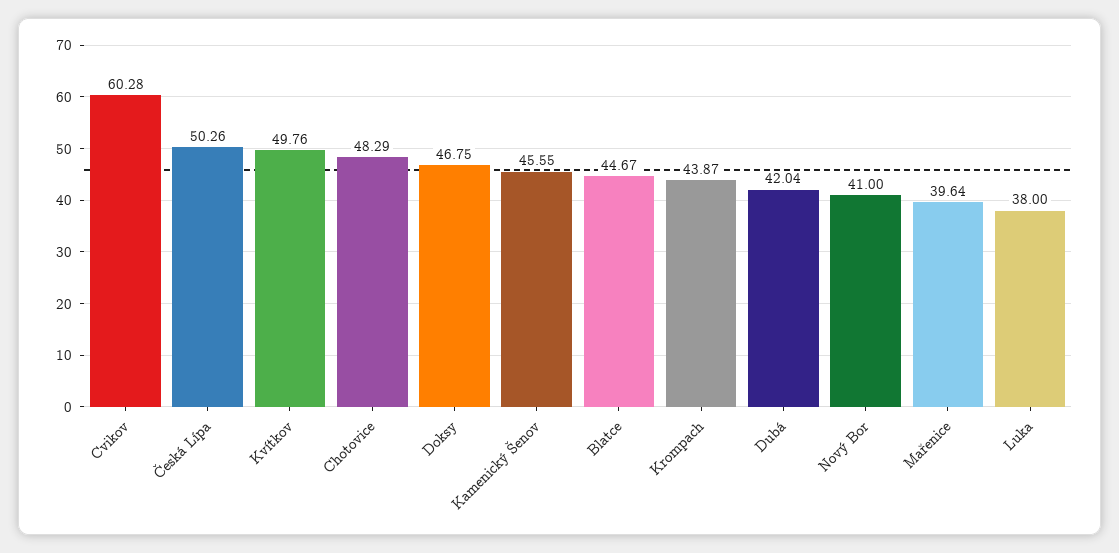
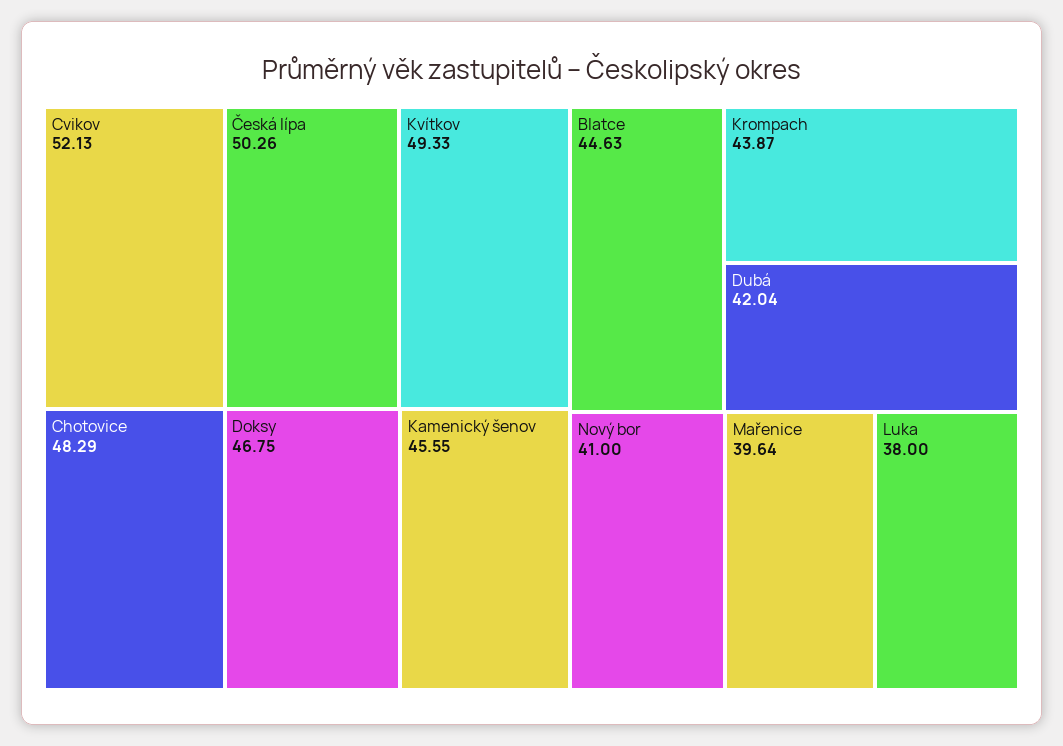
Cvikov: 60.28 -> 52.13
Kvítkov: 49.76 -> 49.33
Blatce: 44.67 -> 44.63

